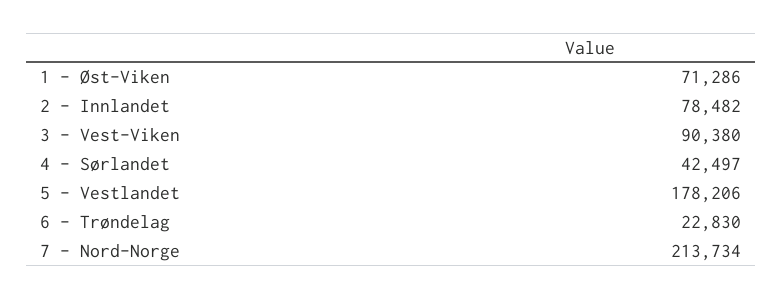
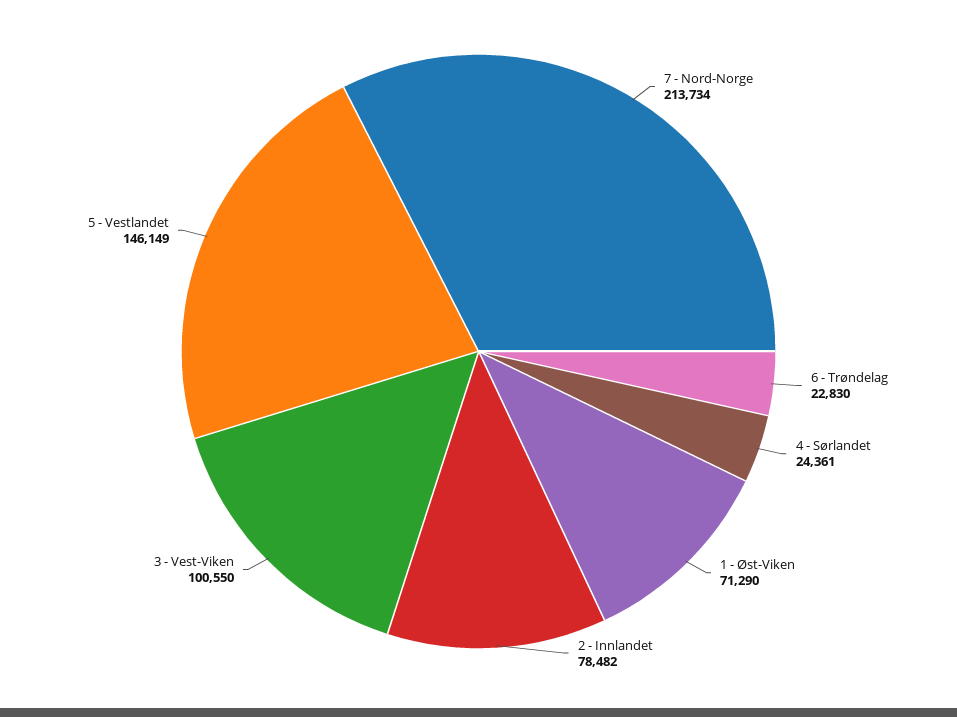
1 - Øst-Viken: 71286 -> 71290
3 - Vest-Viken: 90380 -> 100550
4 - Sørlandet: 42497 -> 24361
5 - Vestlandet: 178206 -> 146149

